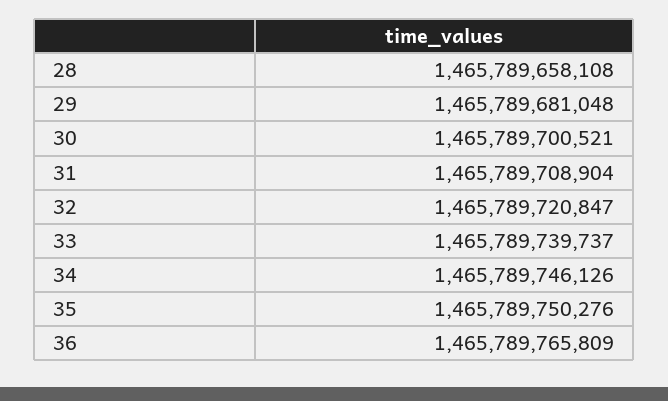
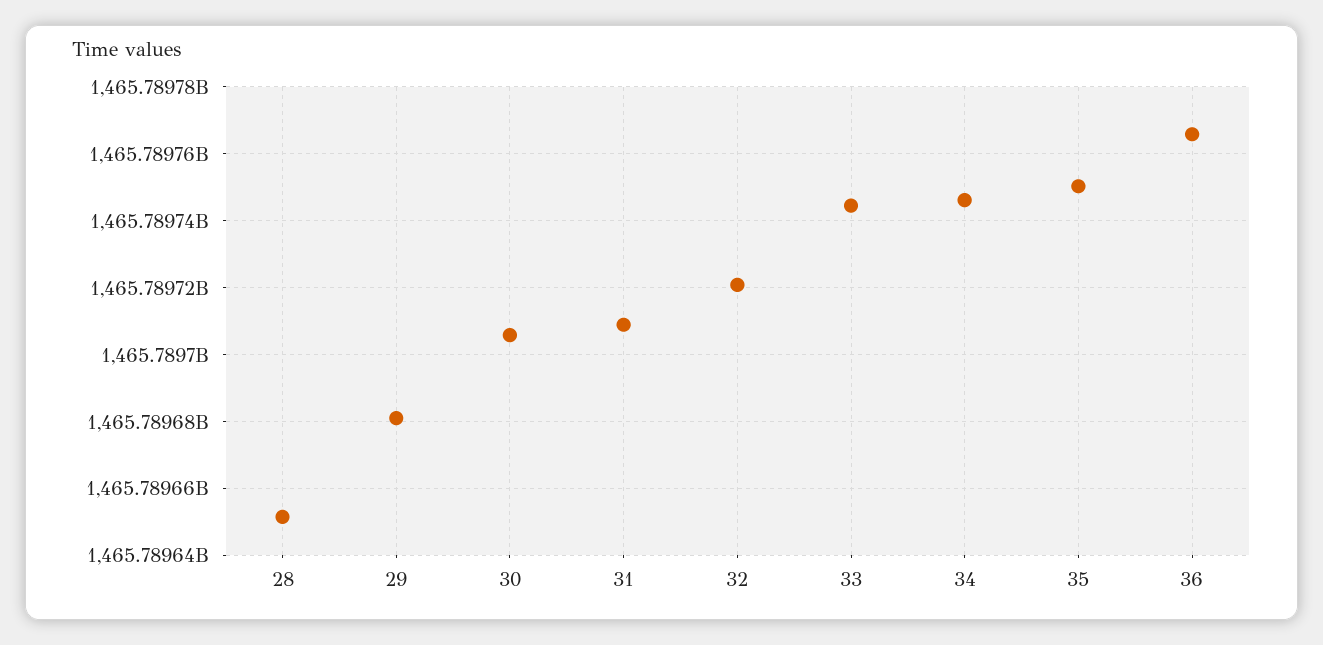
28: 1465789658108 -> 1465789652000
30: 1465789700521 -> 1465789706000
33: 1465789739737 -> 1465789744000

